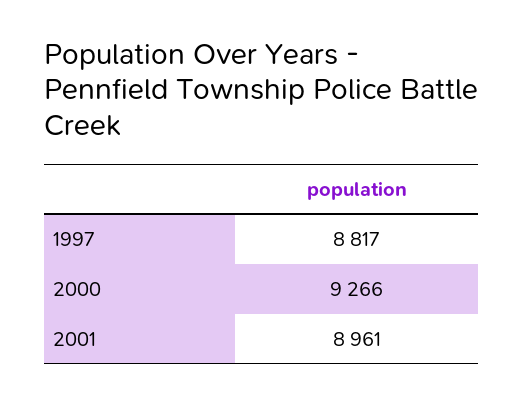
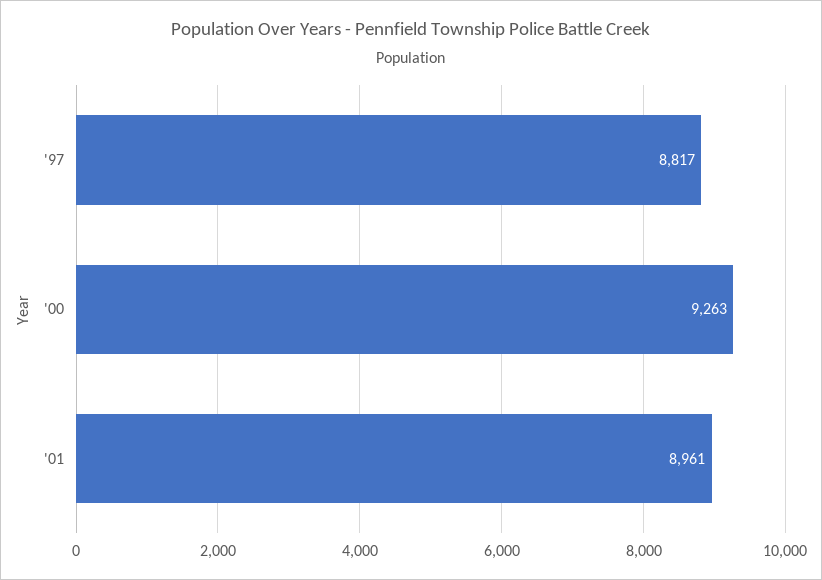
2000: 9266 -> 9263

